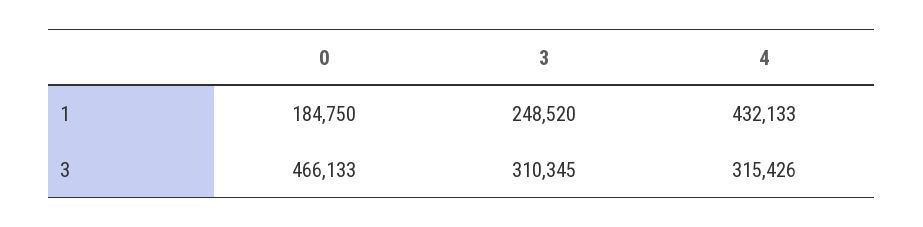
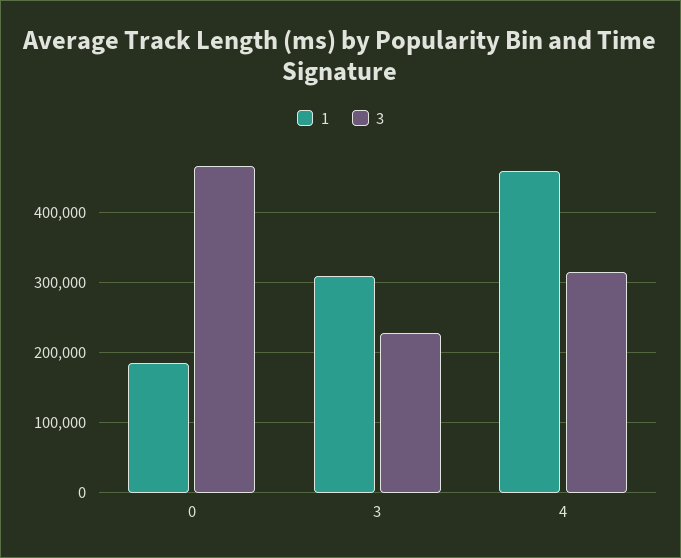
1, 3: 248520 -> 310000
1, 4: 432133 -> 460000
3, 3: 310345 -> 230000

